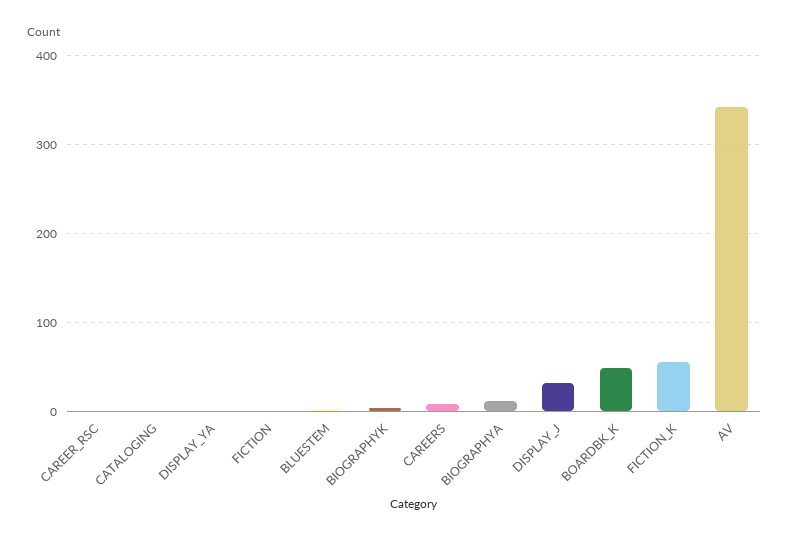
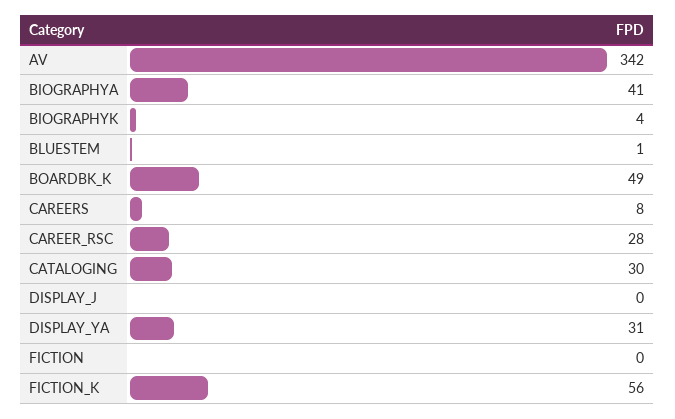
CAREER_RSC: 0 -> 28
CATALOGING: 0 -> 30
DISPLAY_YA: 0 -> 31
BIOGRAPHYA: 10 -> 41
DISPLAY_J: 30 -> 0

